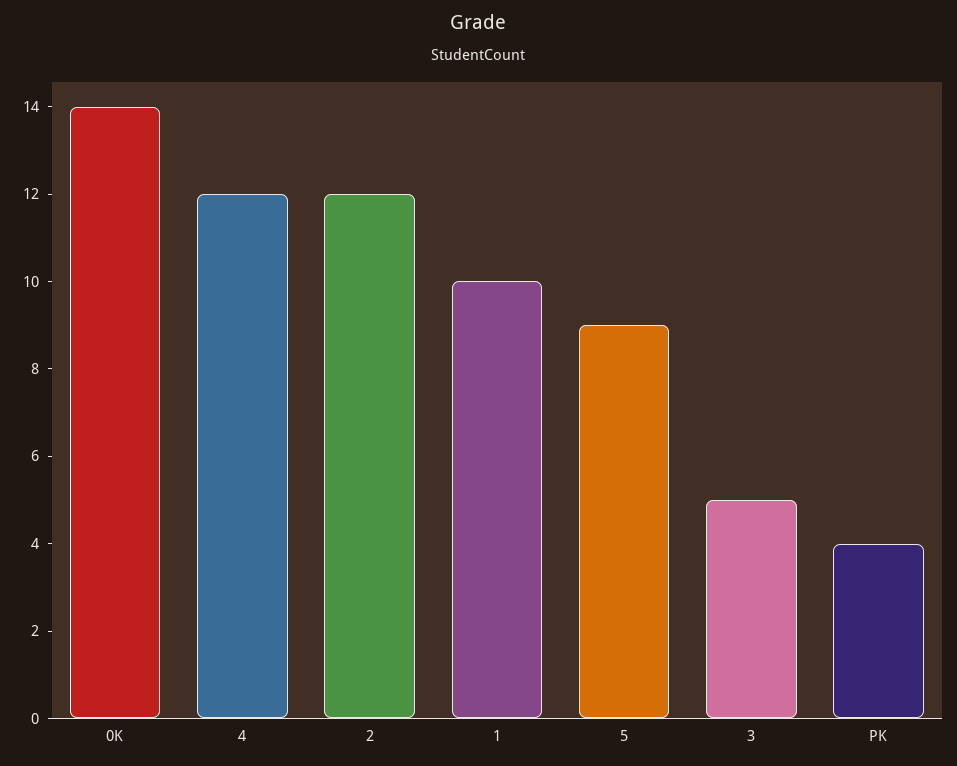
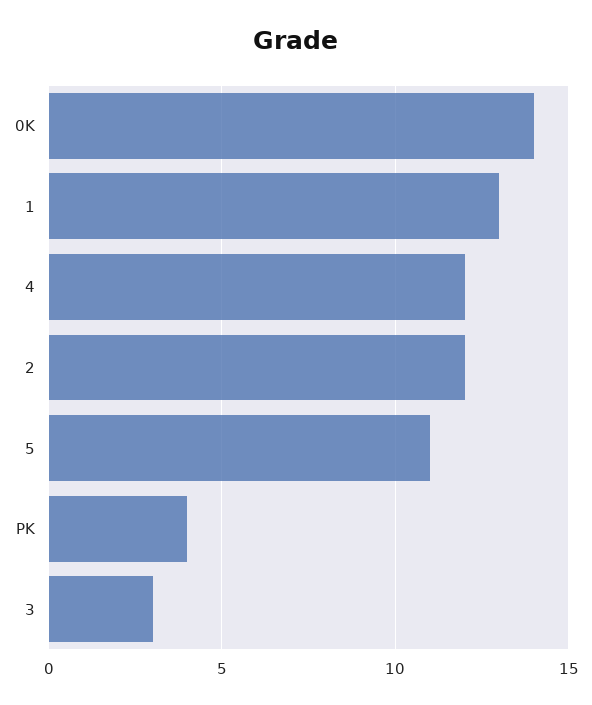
1: 10 -> 13
5: 9 -> 11
3: 5 -> 3

